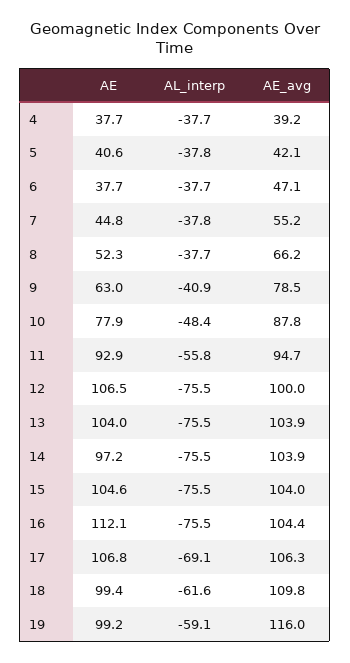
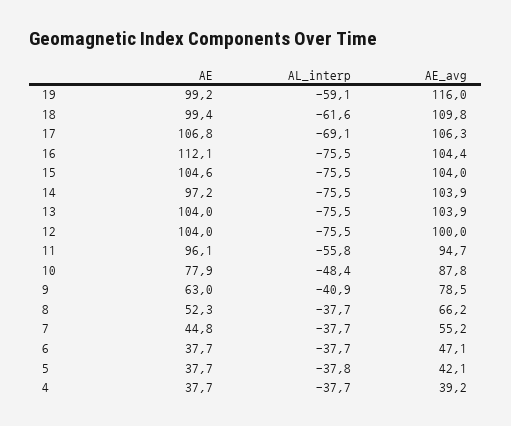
AE, 5: 40.6 -> 37.7
AL_interp, 7: -37.8 -> -37.7
AE, 11: 92.9 -> 96.1
AE, 12: 106.5 -> 104

